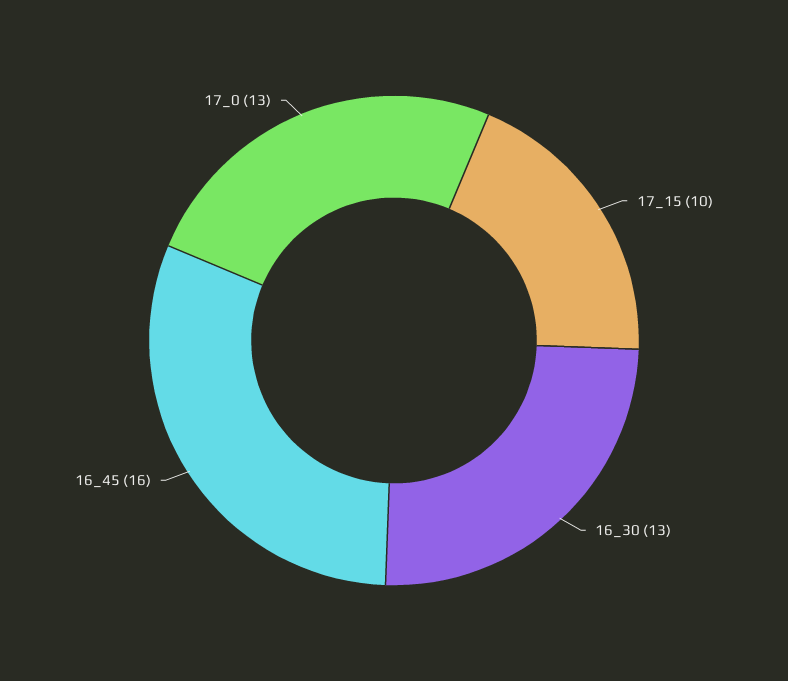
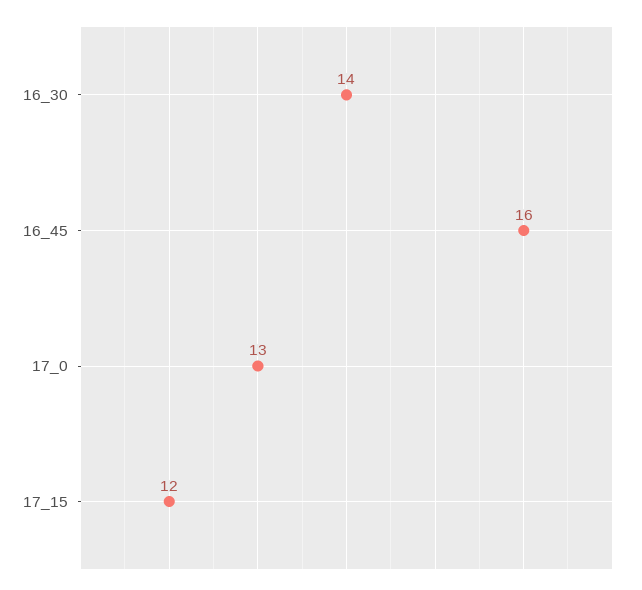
17_15: 10 -> 12
16_30: 13 -> 14

